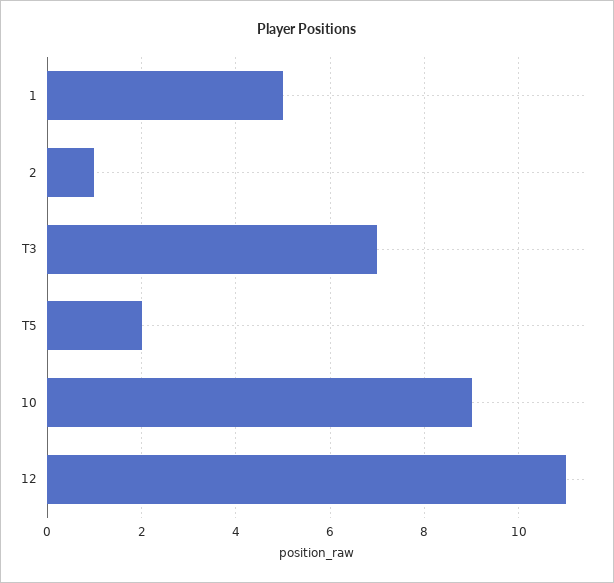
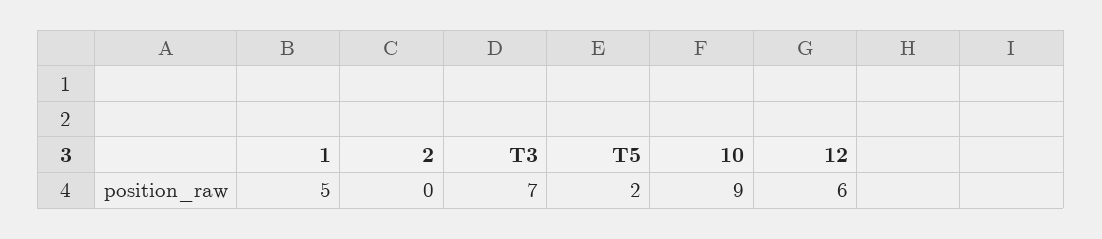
2: 1 -> 0
12: 11 -> 6

